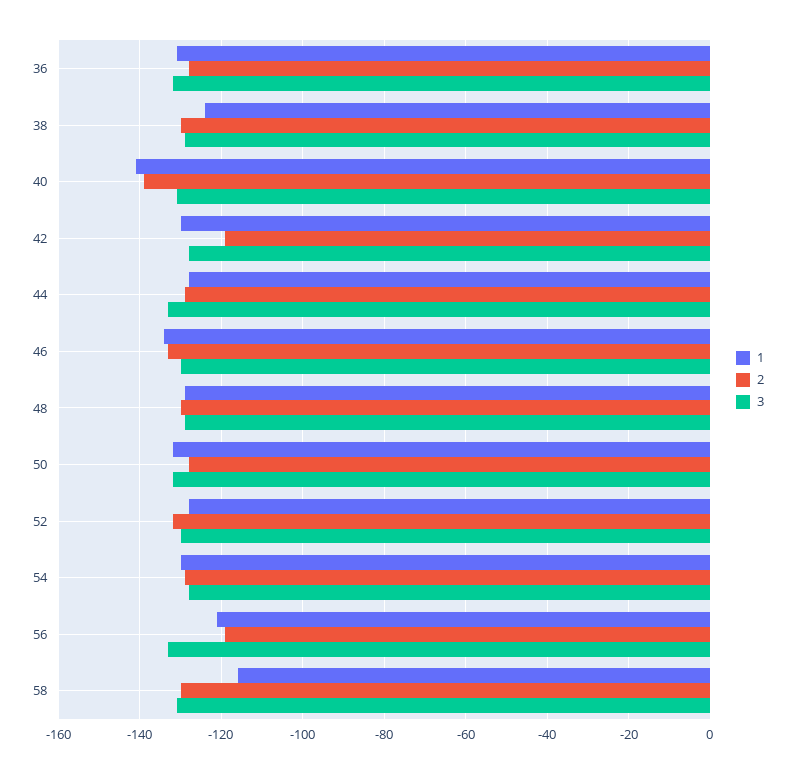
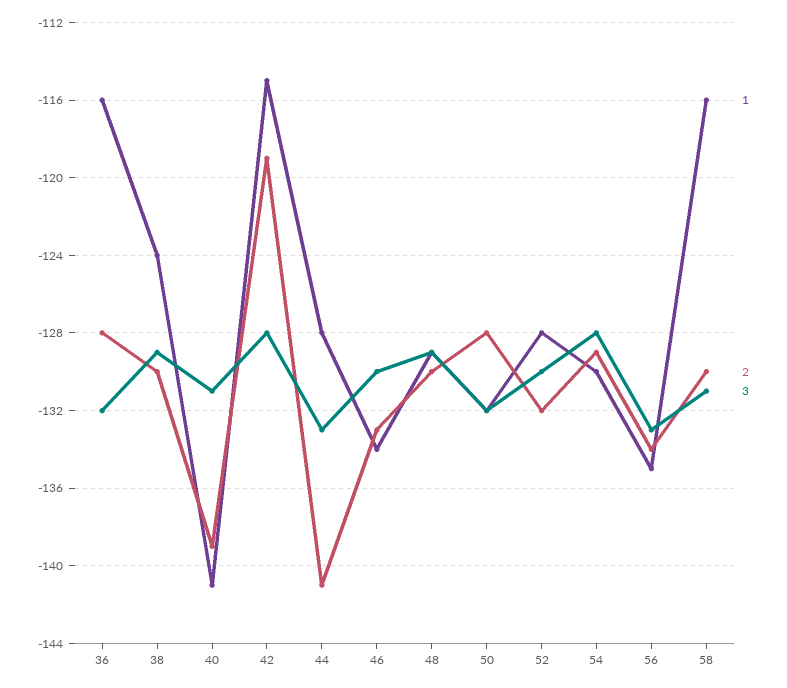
1, 36: -130 -> -116
1, 42: -130 -> -115
2, 44: -130 -> -141
1, 56: -120 -> -135
2, 56: -120 -> -134

